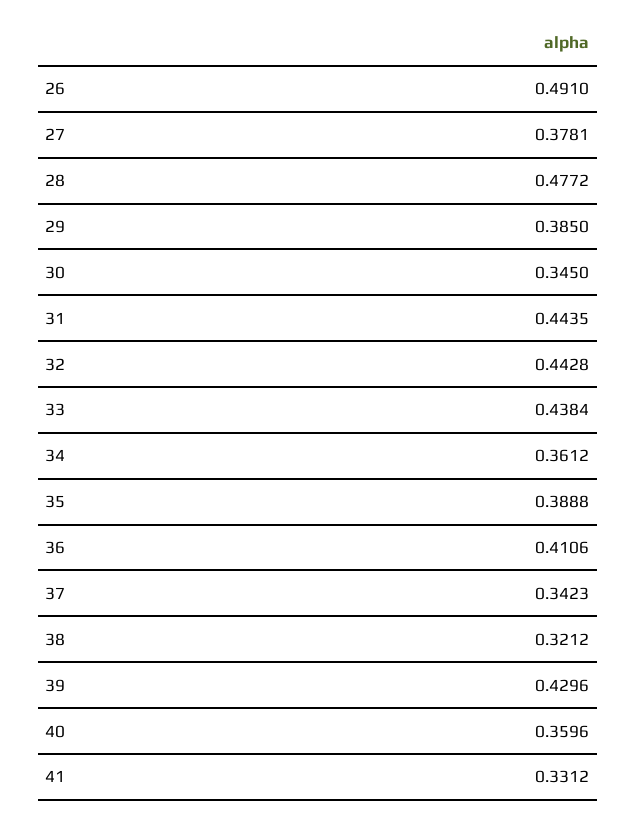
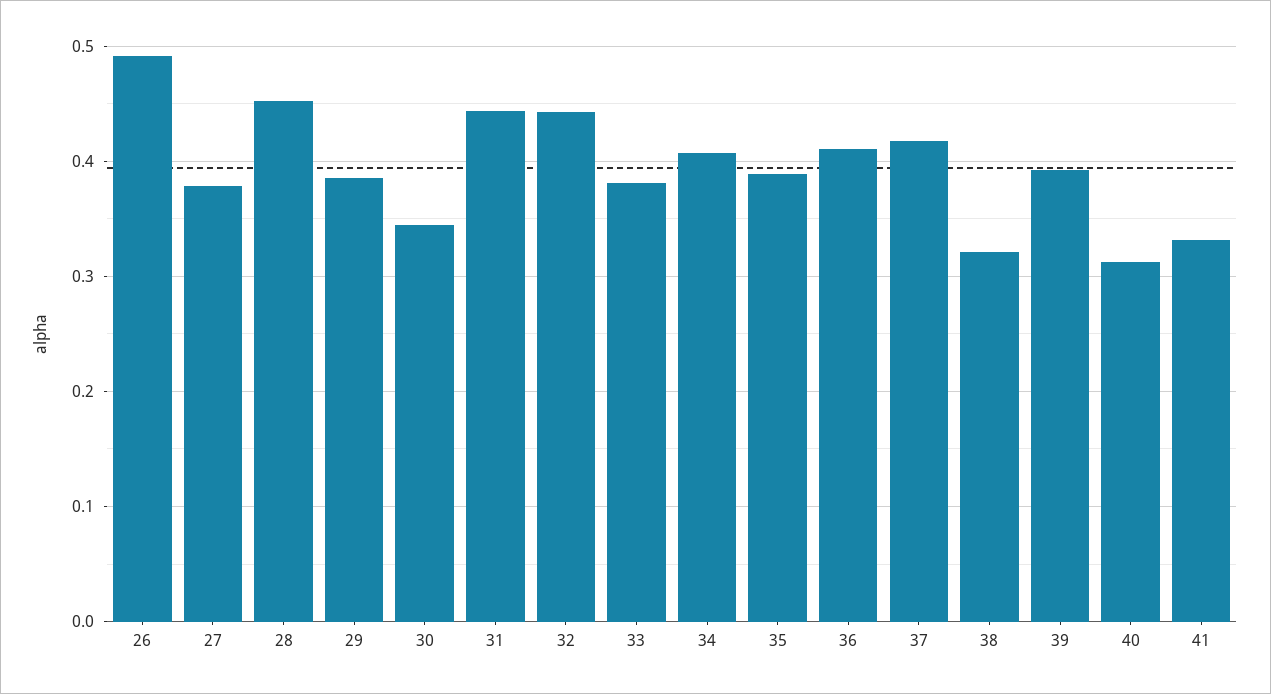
28: 0.4772 -> 0.45
33: 0.4384 -> 0.38
34: 0.3612 -> 0.41
37: 0.3423 -> 0.42
39: 0.4296 -> 0.39
40: 0.3596 -> 0.31

